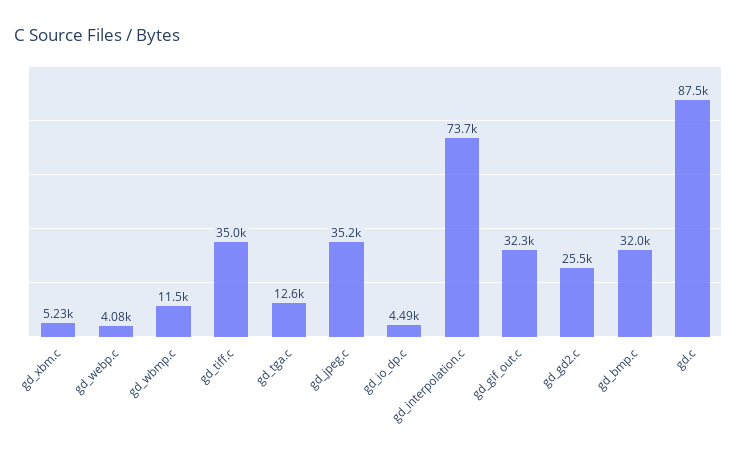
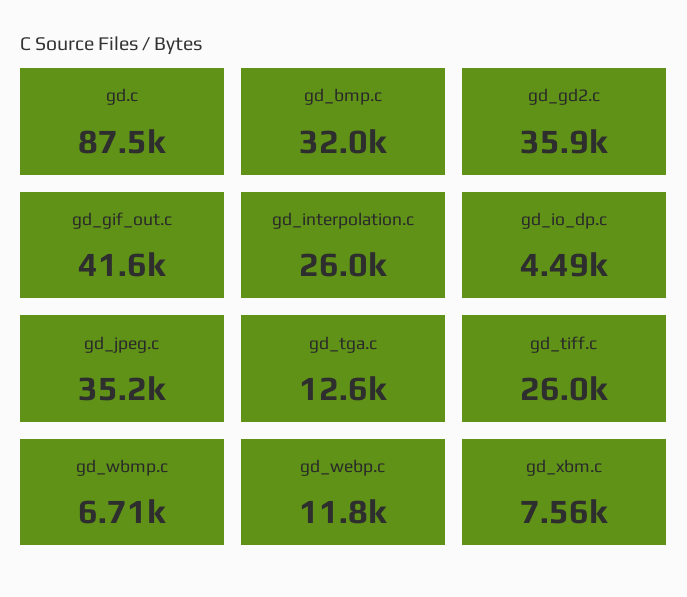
gd_xbm.c: 5230 -> 7560
gd_webp.c: 4080 -> 11800
gd_wbmp.c: 11500 -> 6710
gd_tiff.c: 35000 -> 26000
gd_interpolation.c: 73700 -> 26000
gd_gif_out.c: 32300 -> 41600
gd_gd2.c: 25500 -> 35900

